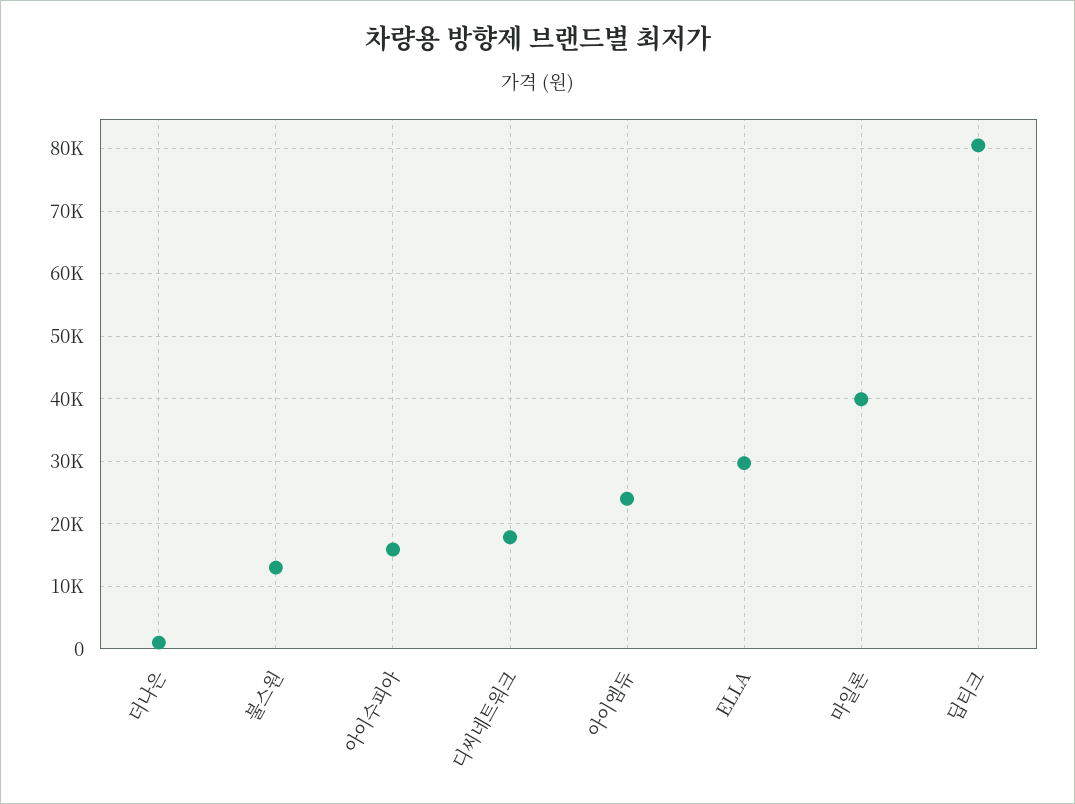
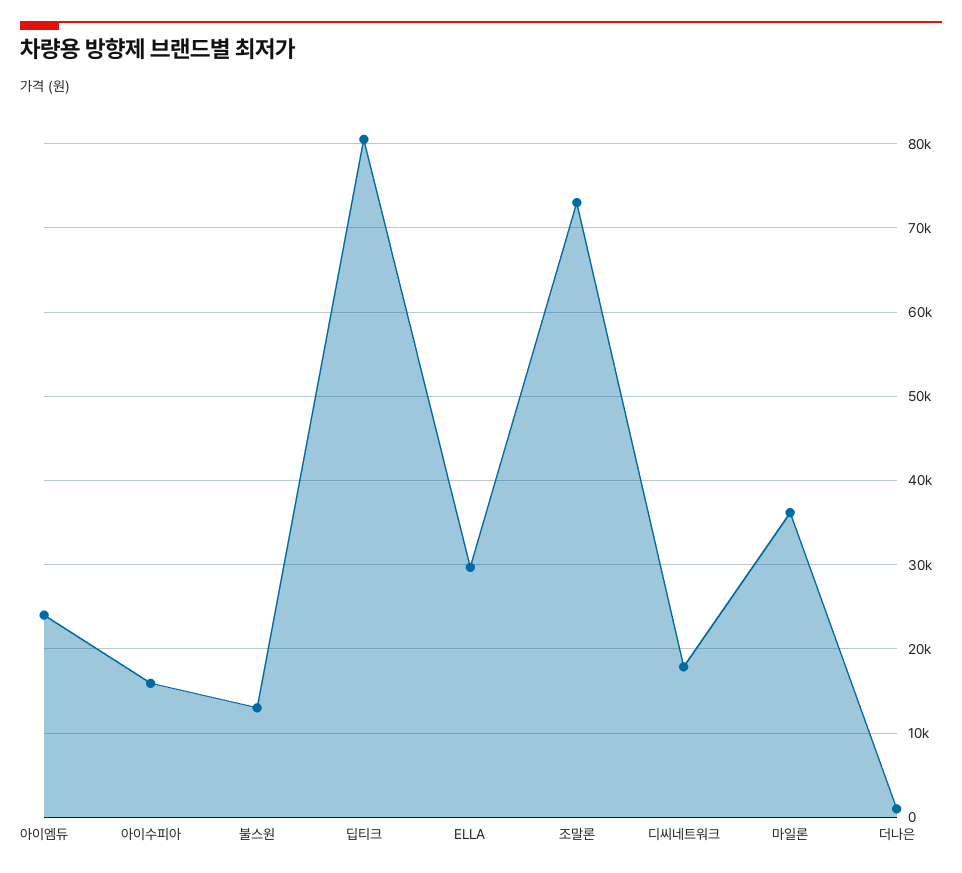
마일론: 40000 -> 36000
조말론: none -> 73000

